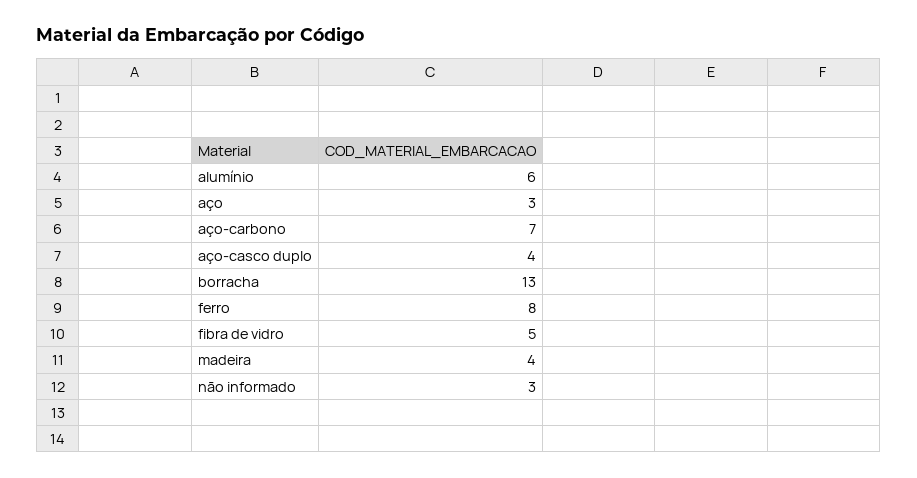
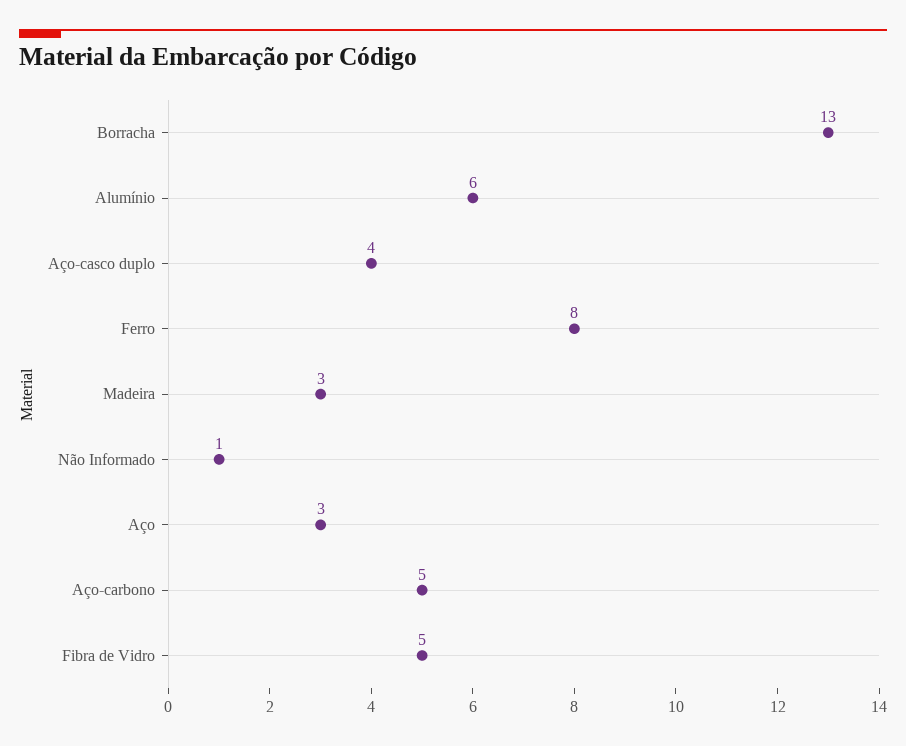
aço-carbono: 7 -> 5
madeira: 4 -> 3
não informado: 3 -> 1

